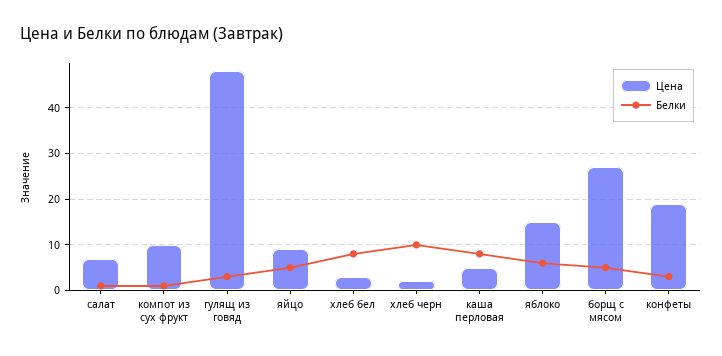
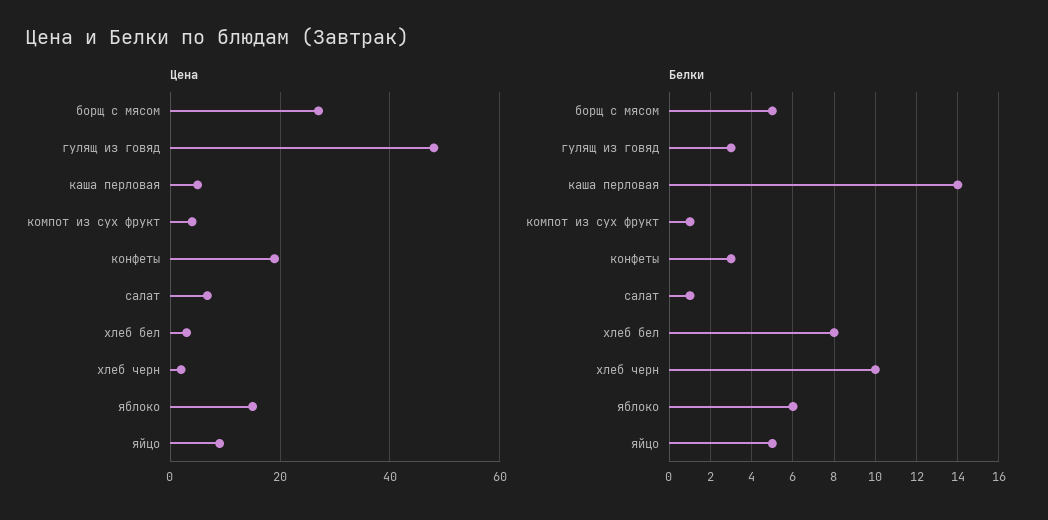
Цена, компот из сух фрукт: 10 -> 4
Белки, каша перловая: 8 -> 14

